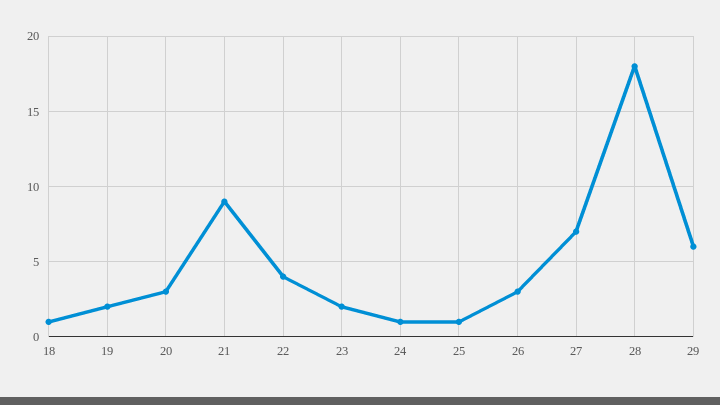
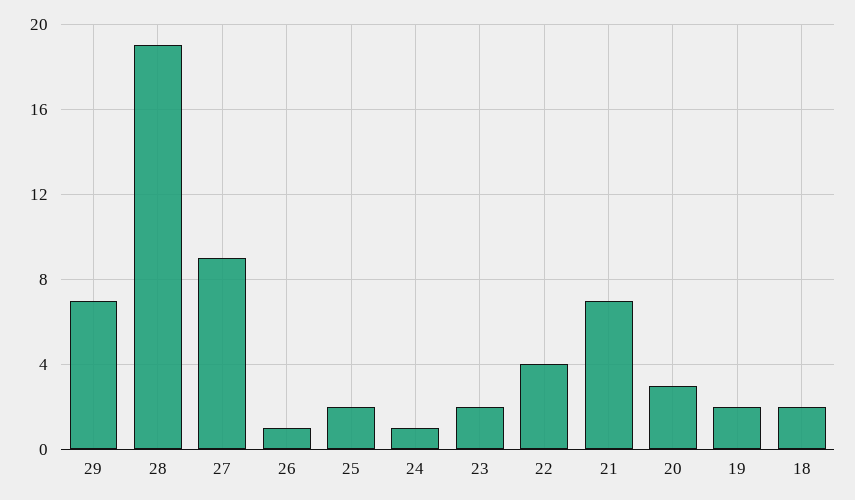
18: 1 -> 2
21: 9 -> 7
25: 1 -> 2
26: 3 -> 1
27: 7 -> 9
28: 18 -> 19
29: 6 -> 7

